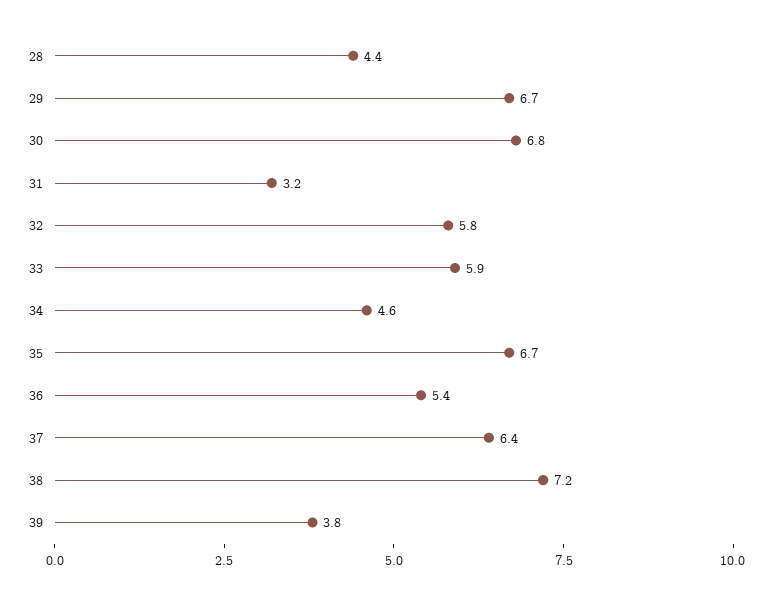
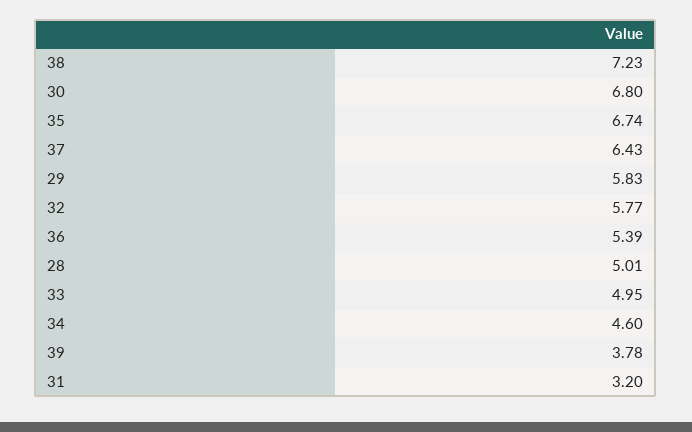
28: 4.4 -> 5.01
29: 6.7 -> 5.83
33: 5.9 -> 4.95

